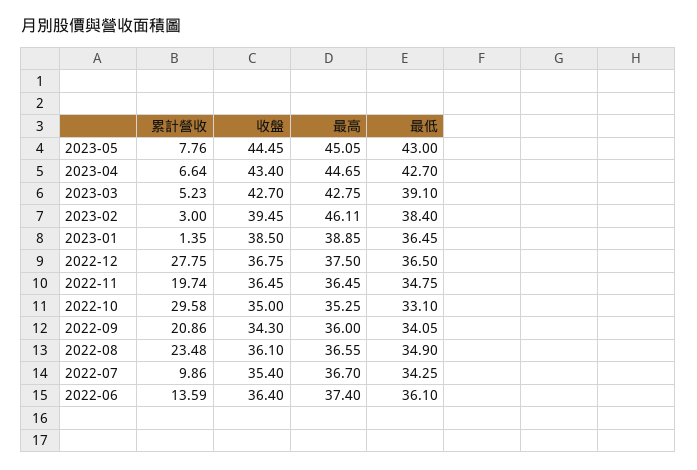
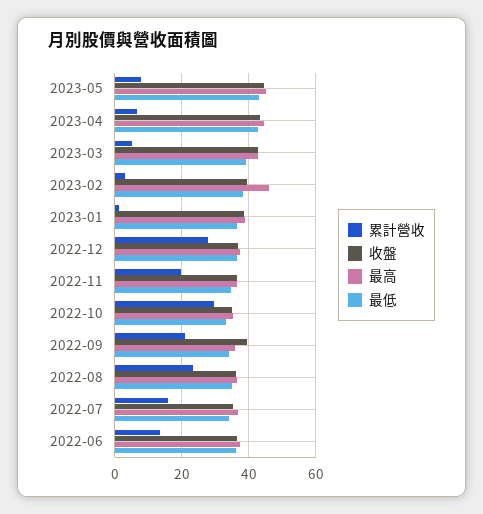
收盤, 2022-09: 34.3 -> 40
累計營收, 2022-07: 9.86 -> 16

